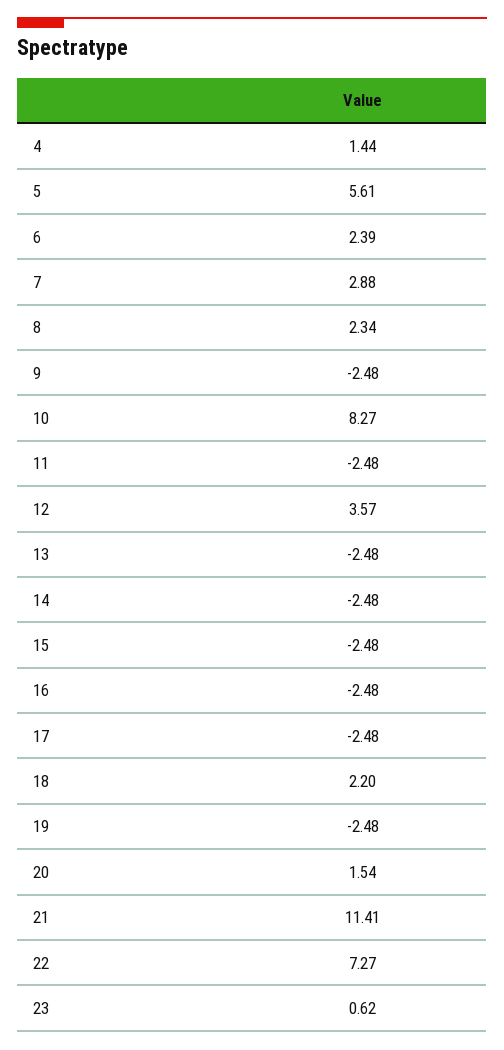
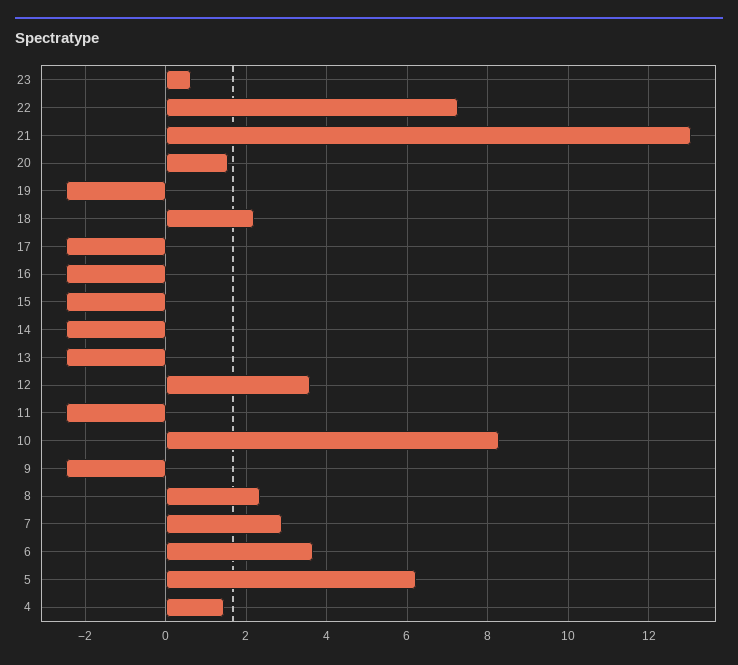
5: 5.61 -> 6.2
6: 2.39 -> 3.6
21: 11.41 -> 13

